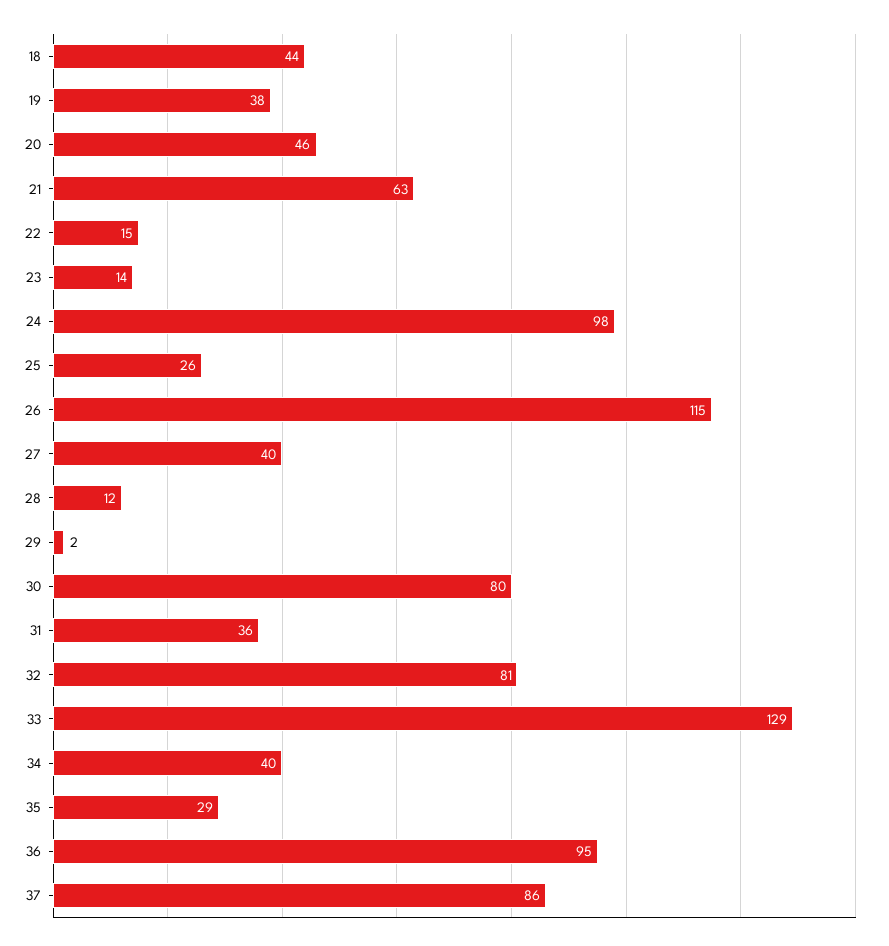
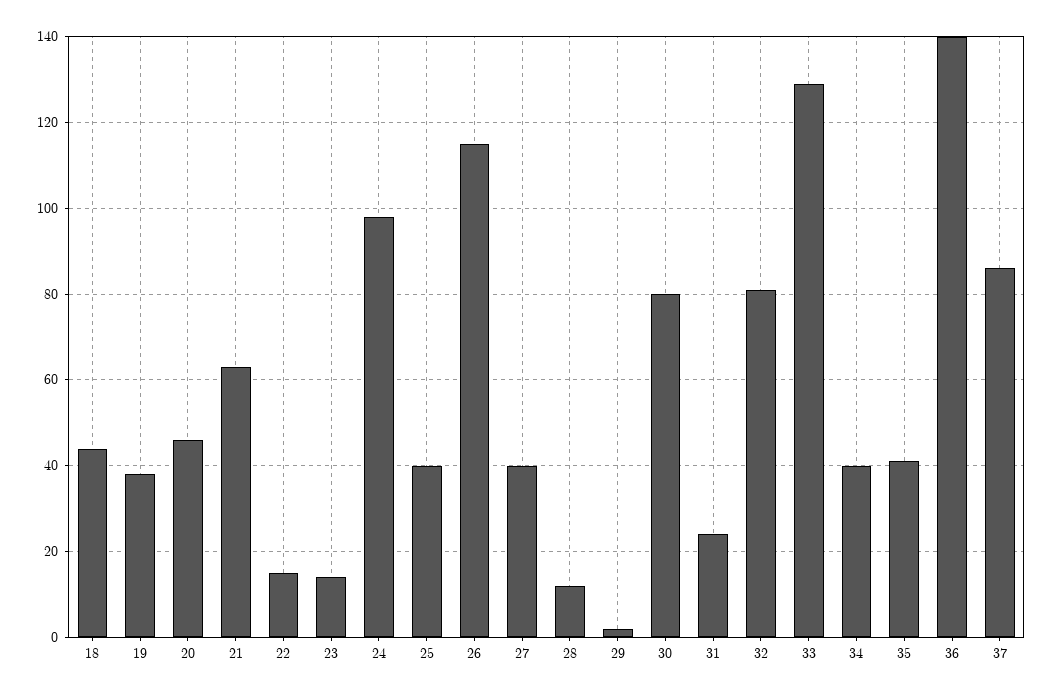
25: 26 -> 40
31: 36 -> 25
35: 29 -> 40
36: 95 -> 140

